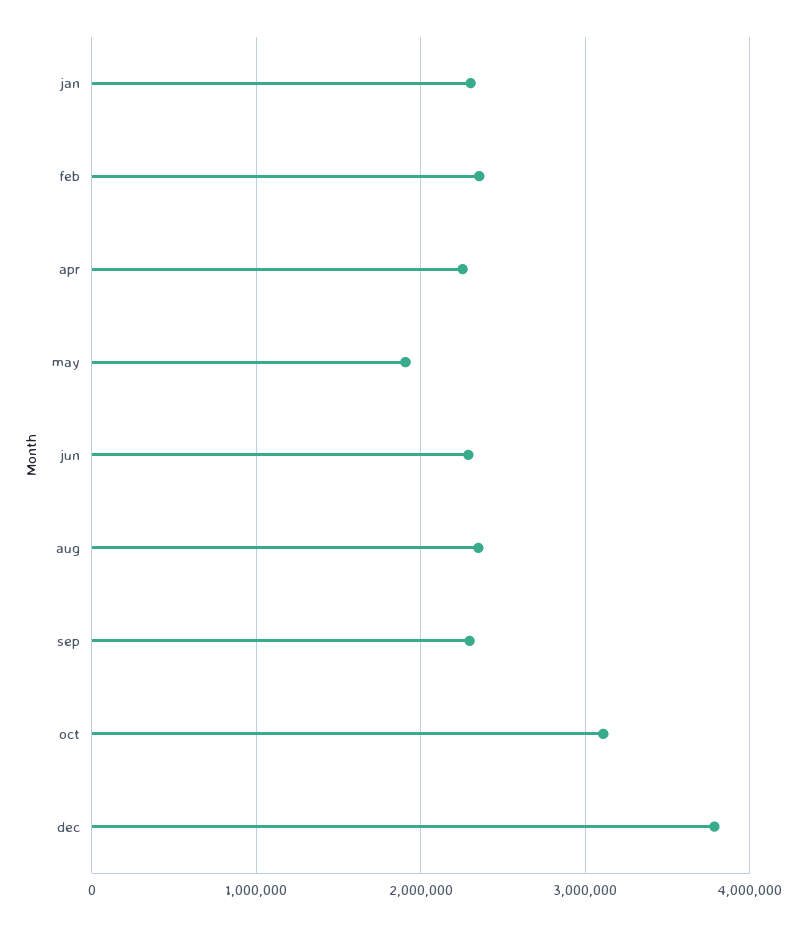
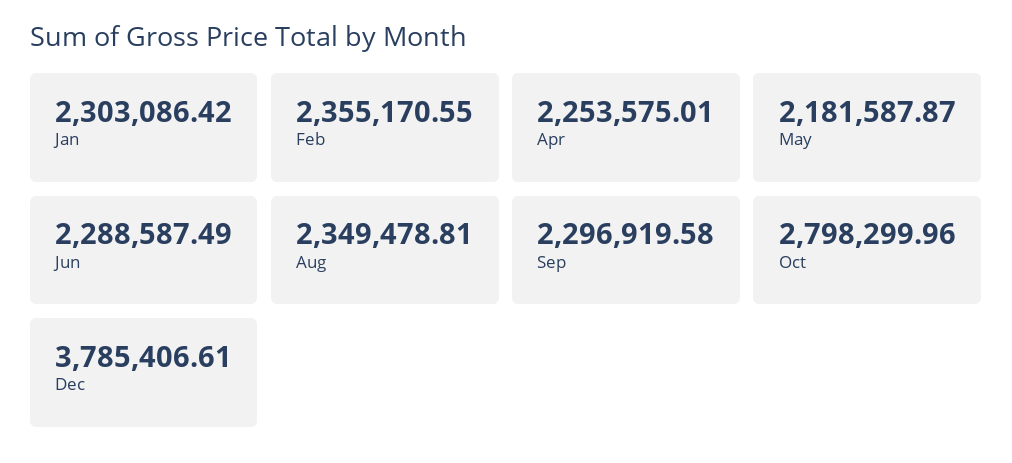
may: 1900000 -> 2181587.87
oct: 3100000 -> 2798299.96

